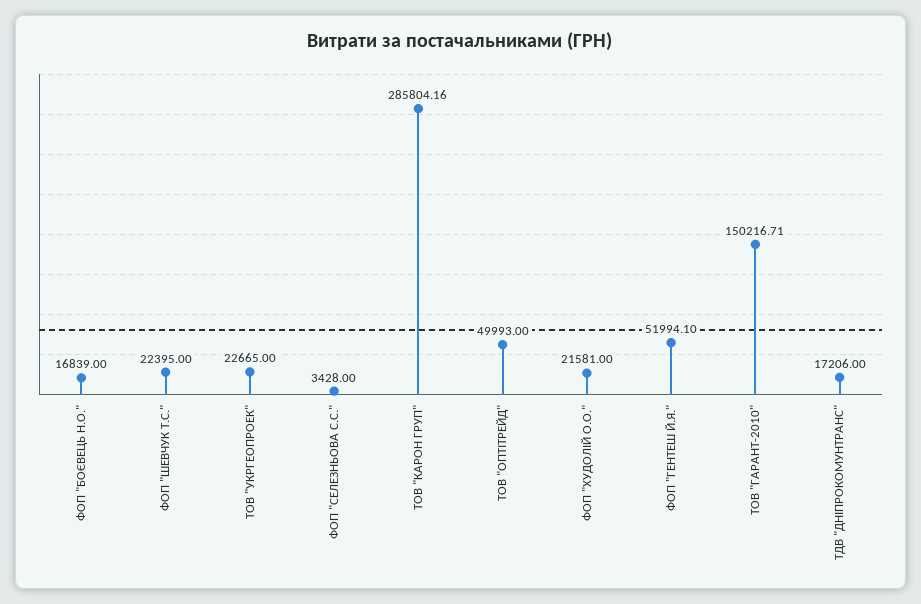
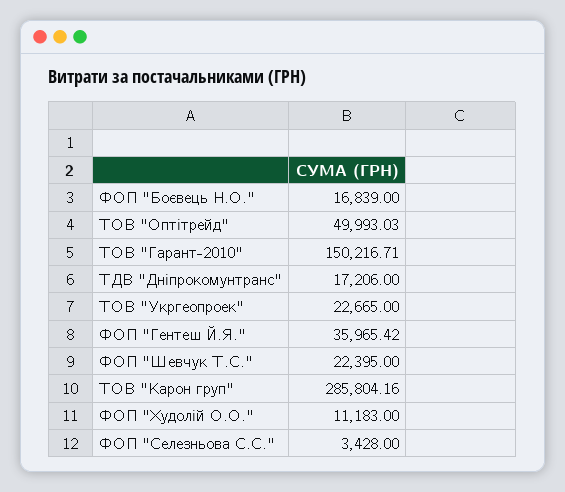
ТОВ "ОПТІТРЕЙД": 49993 -> 49993.03
ФОП "ХУДОЛІЙ О.О.": 21581 -> 11183
ФОП "ГЕНТЕШ Й.Я.": 51994.1 -> 35965.42

